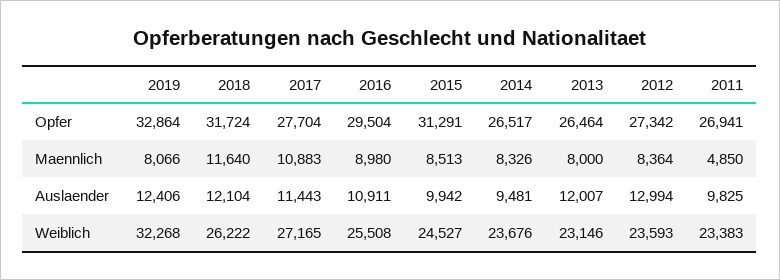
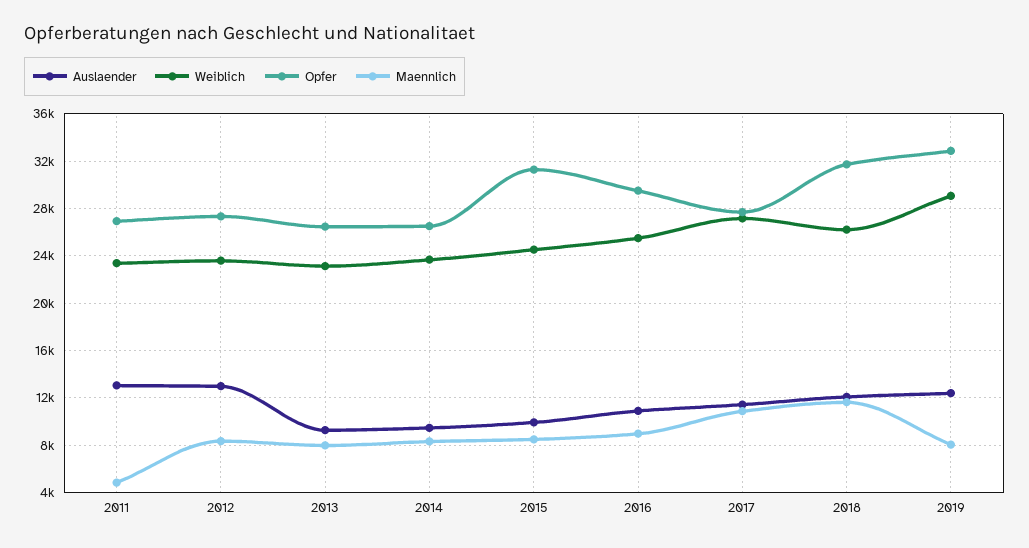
Auslaender, 2013: 12007 -> 9000
Auslaender, 2011: 9825 -> 13000
Weiblich, 2019: 32268 -> 29000

